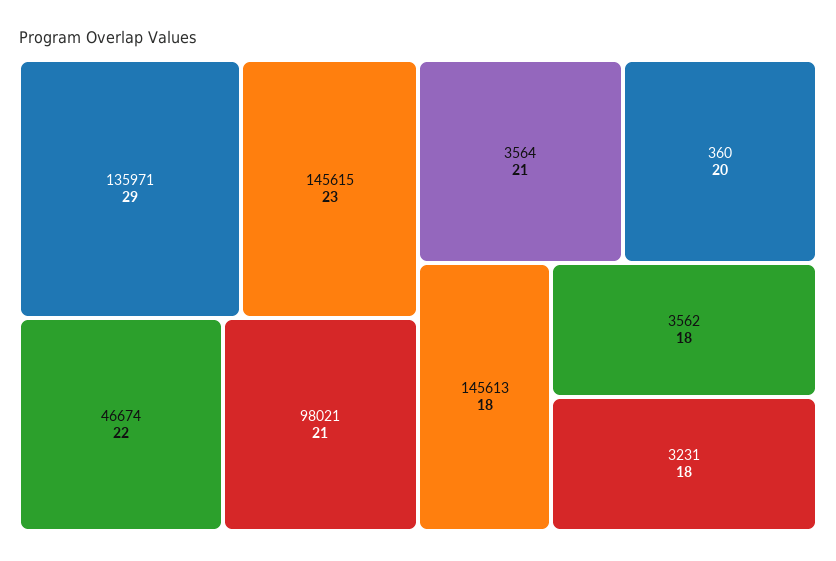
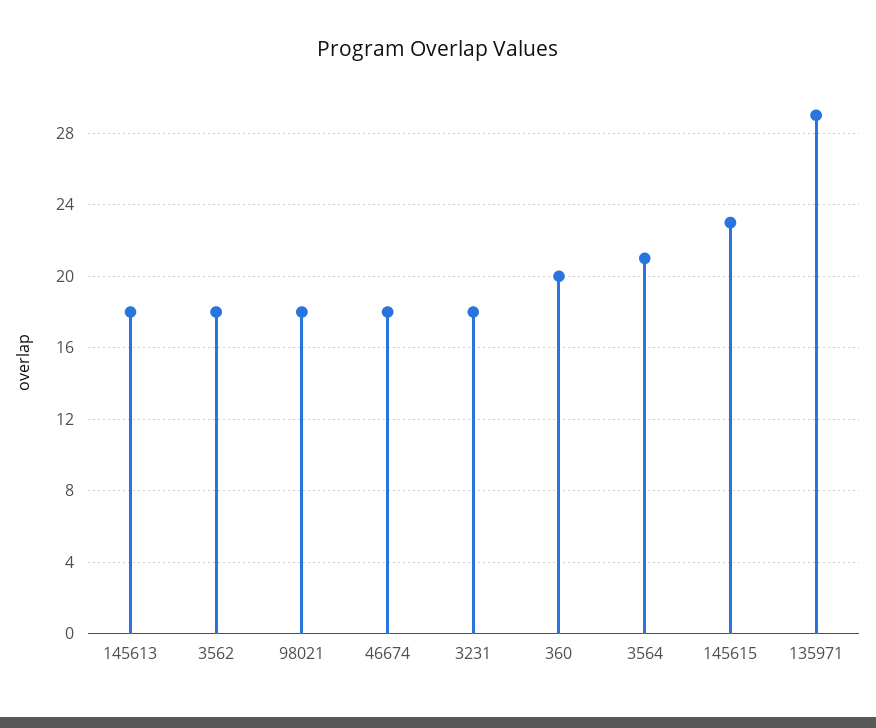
46674: 22 -> 18
98021: 21 -> 18

